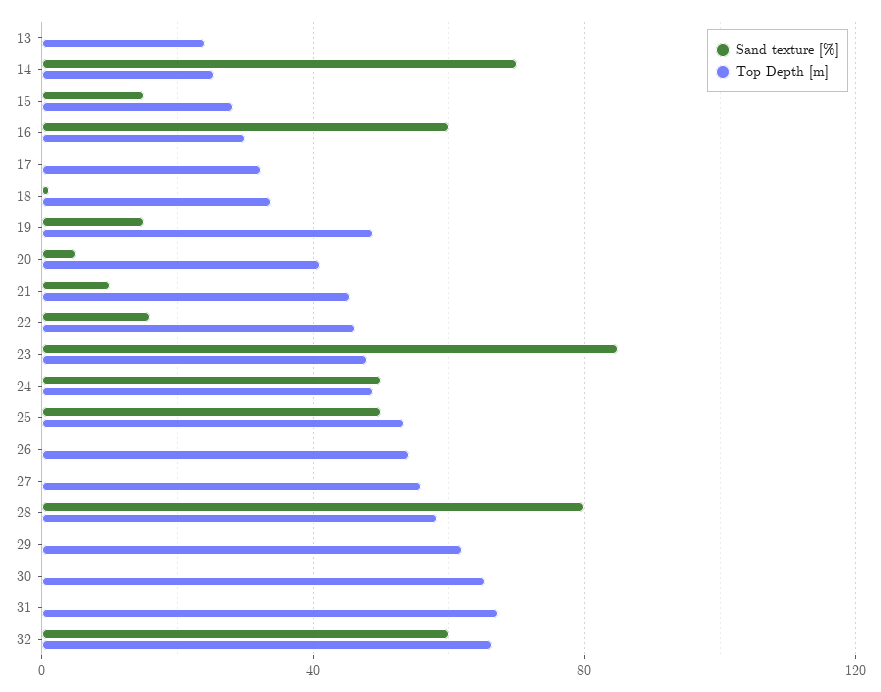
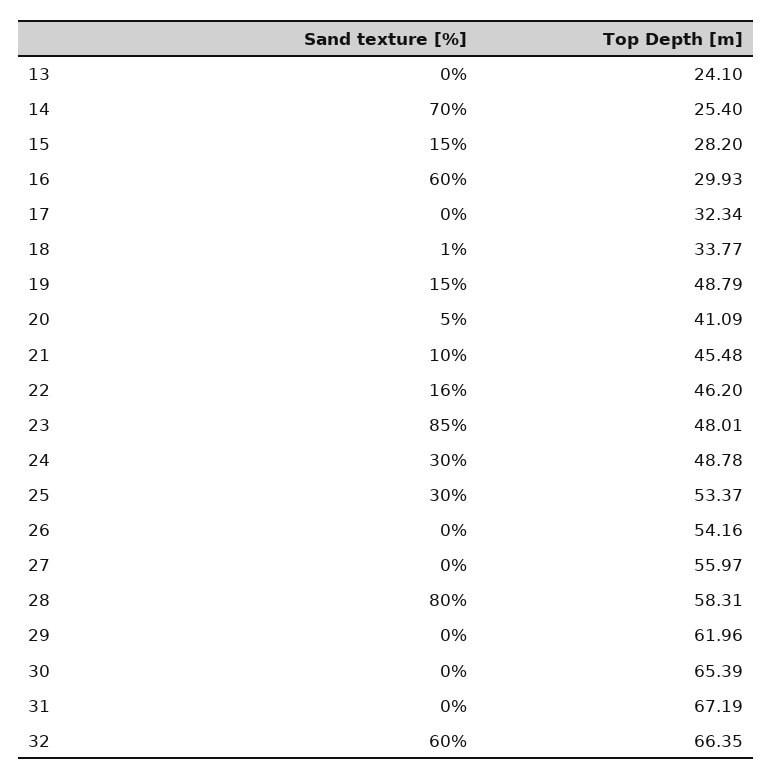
Sand texture [%], 24: 50 -> 30
Sand texture [%], 25: 50 -> 30

